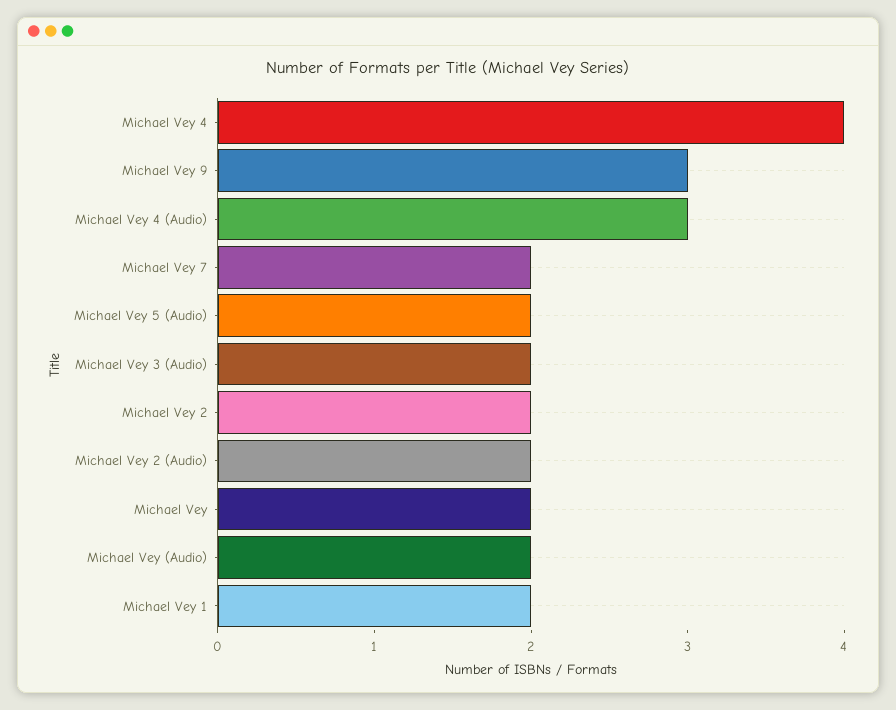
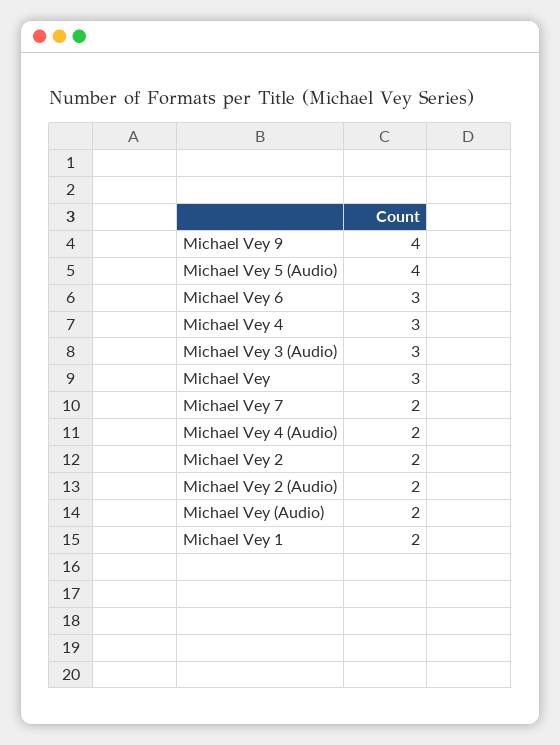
Michael Vey 4: 4 -> 3
Michael Vey 9: 3 -> 4
Michael Vey 4 (Audio): 3 -> 2
Michael Vey 5 (Audio): 2 -> 4
Michael Vey 3 (Audio): 2 -> 3
Michael Vey: 2 -> 3
Michael Vey 6: none -> 3

